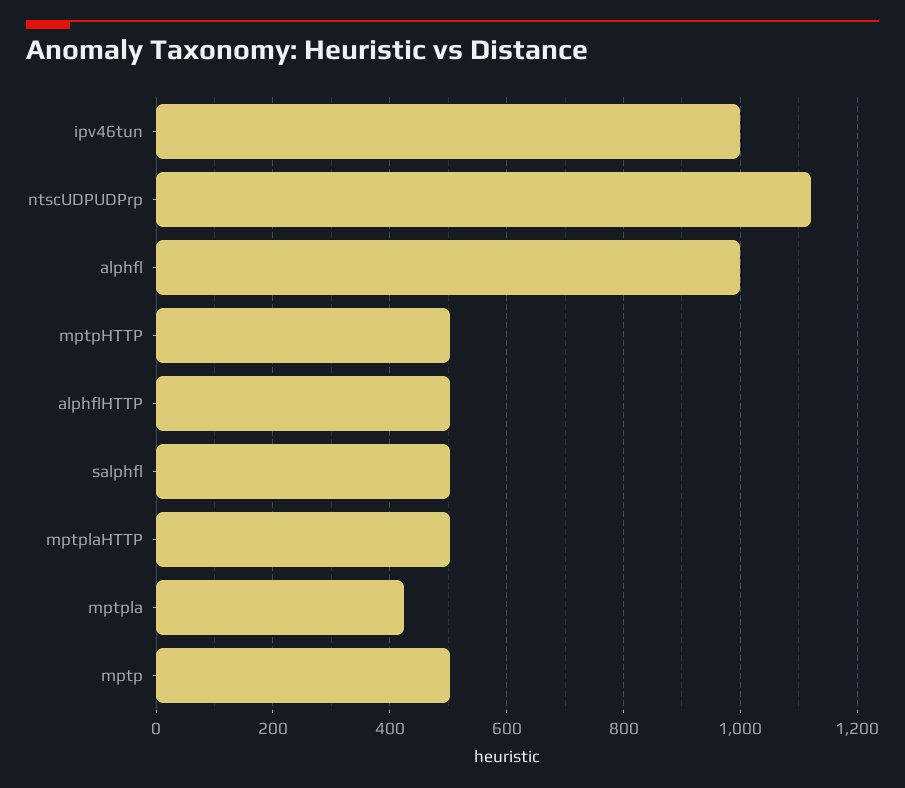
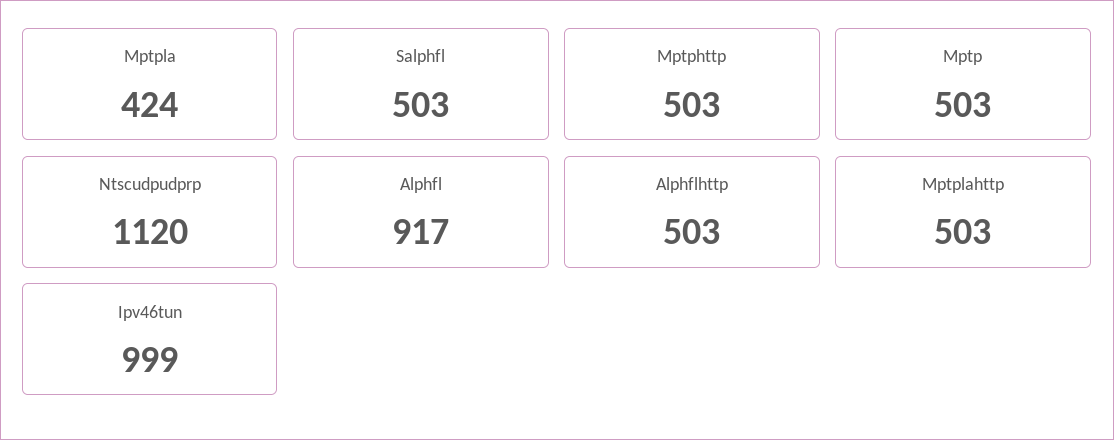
alphfl: 1000 -> 917

